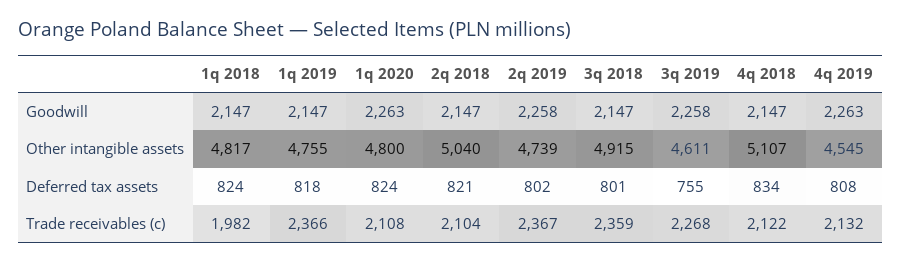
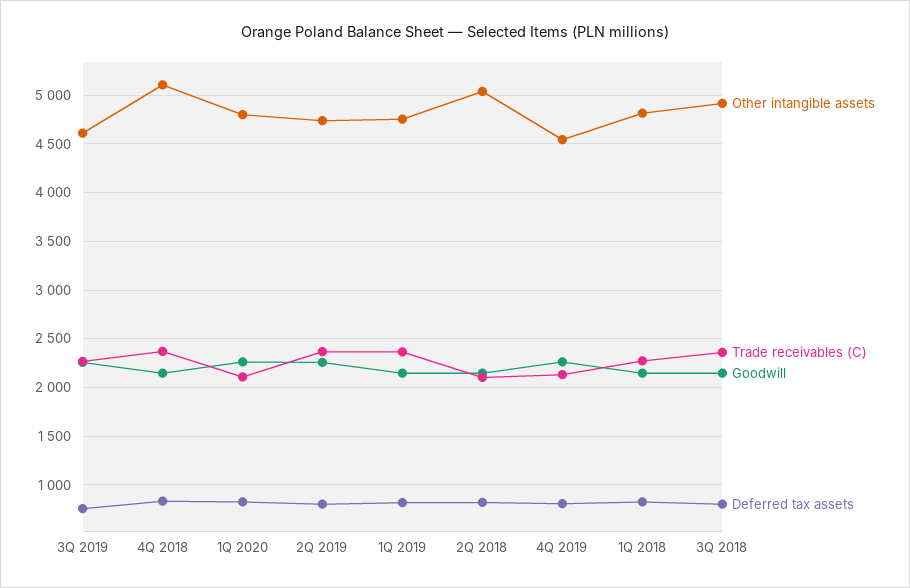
Trade receivables (c), 1q 2018: 1982 -> 2300
Trade receivables (c), 4q 2018: 2122 -> 2400

